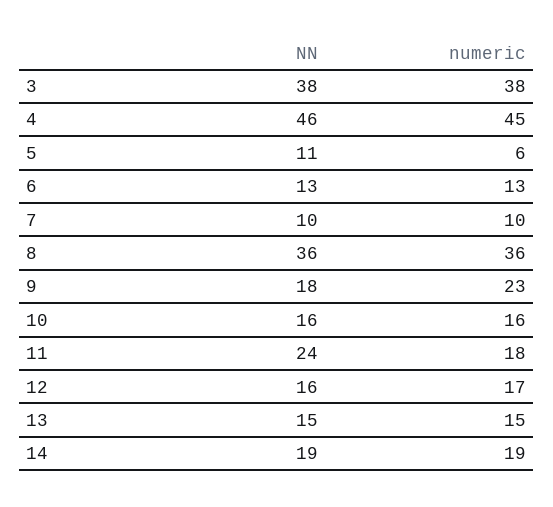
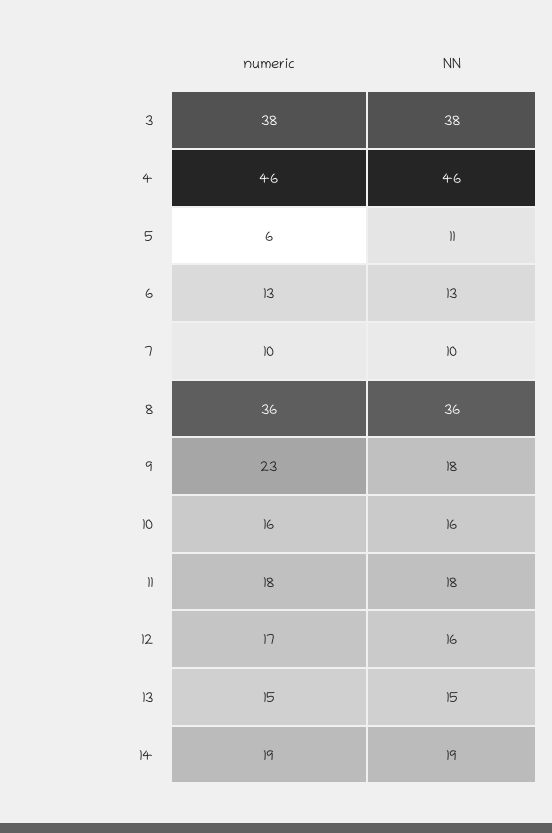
numeric, 4: 45 -> 46
NN, 11: 24 -> 18

